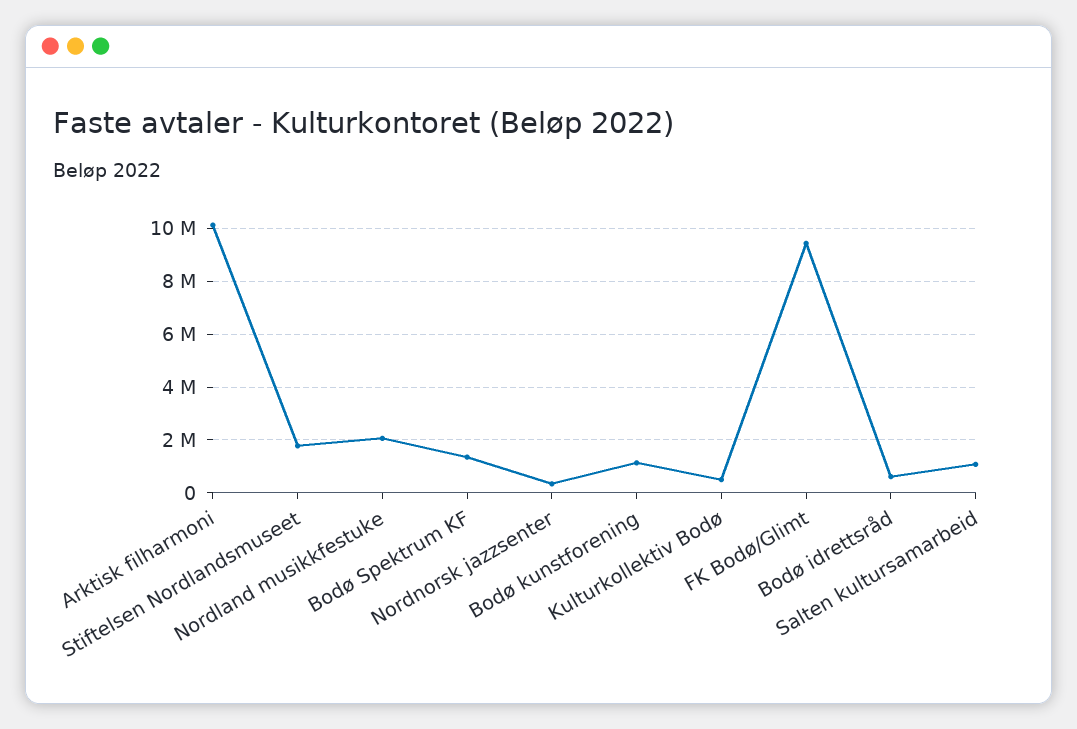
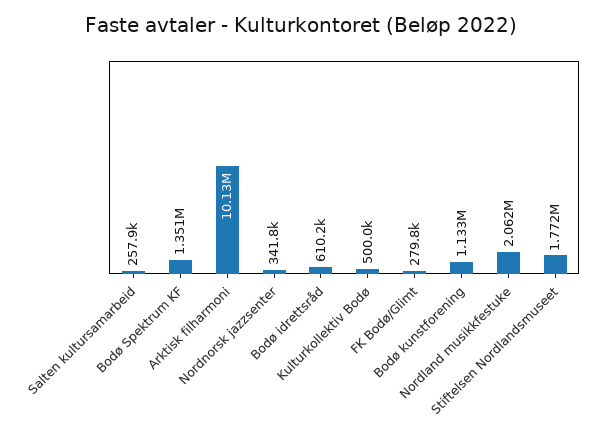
FK Bodø/Glimt: 9500000 -> 279800
Salten kultursamarbeid: 1000000 -> 257900

